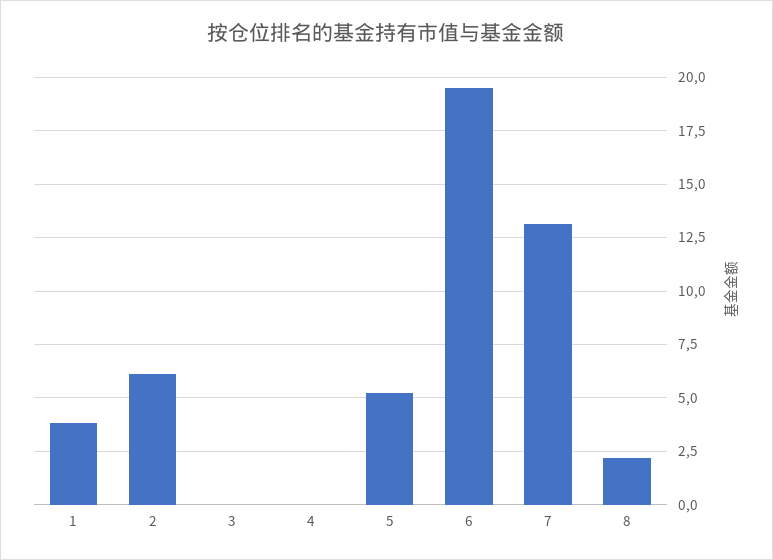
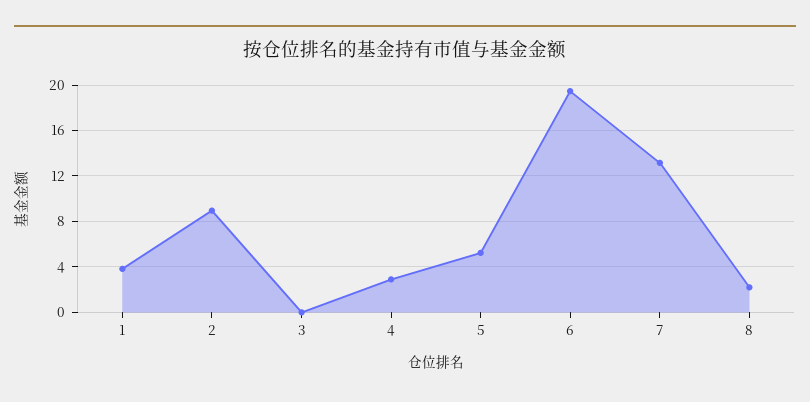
2: 6 -> 9
4: 0 -> 3

